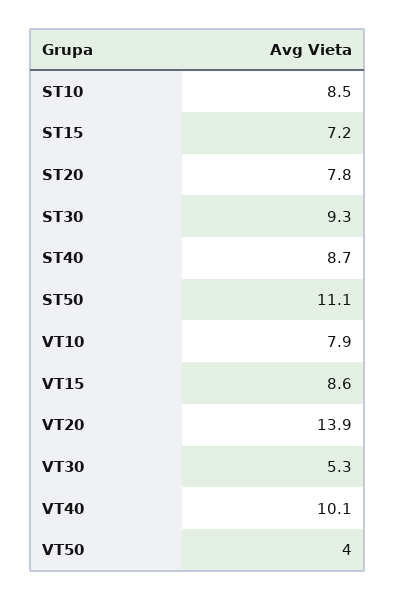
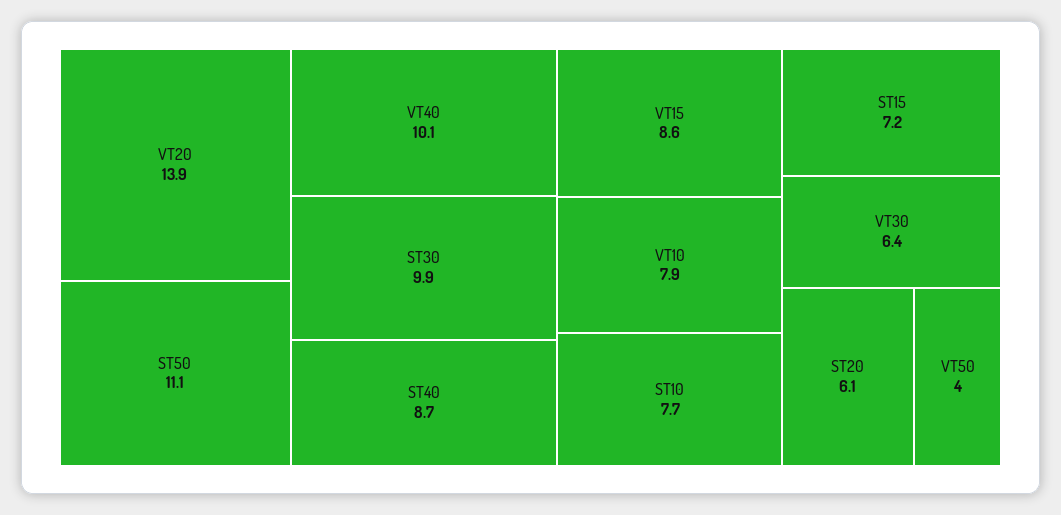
ST10: 8.5 -> 7.7
ST20: 7.8 -> 6.1
ST30: 9.3 -> 9.9
VT30: 5.3 -> 6.4

